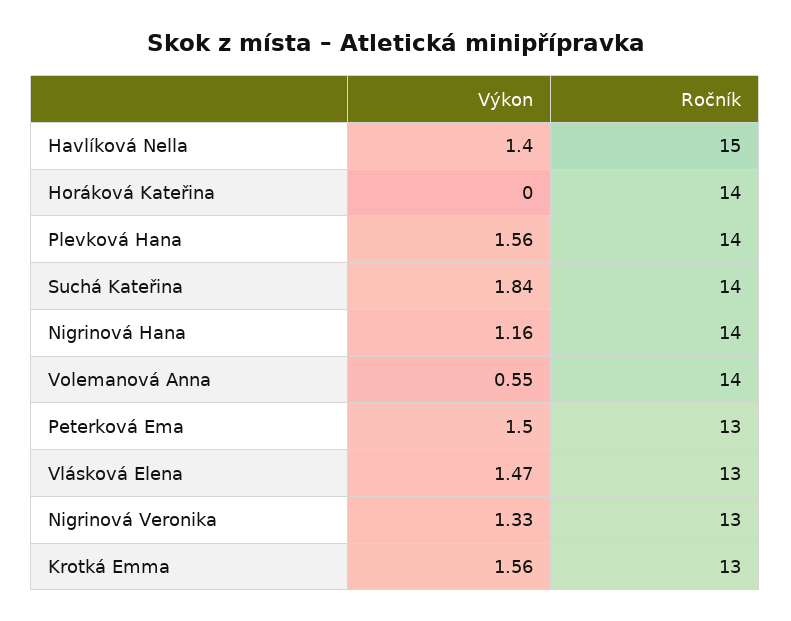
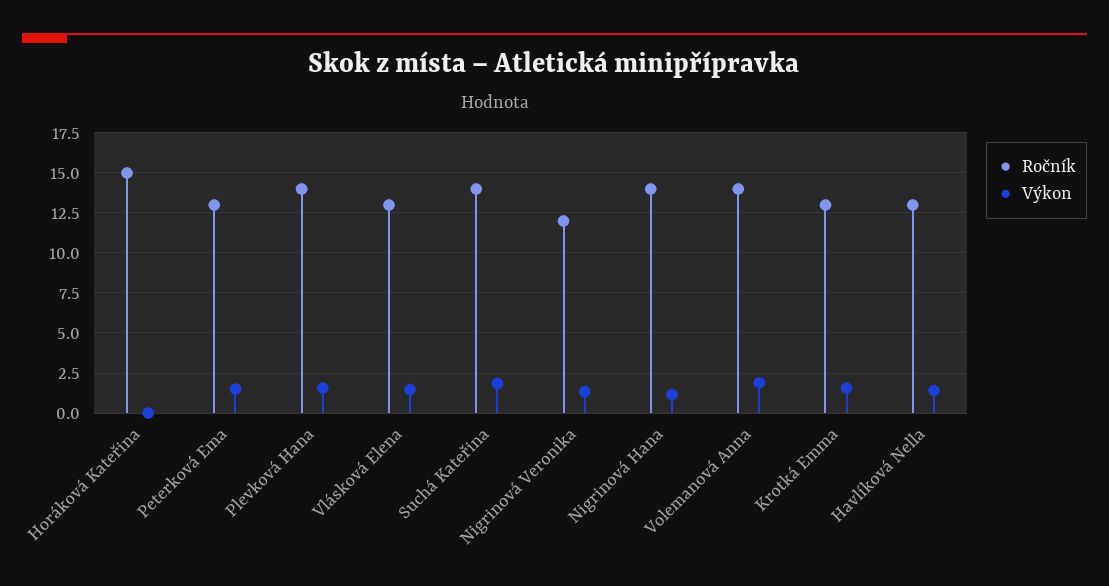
Ročník, Havlíková Nella: 15 -> 13
Ročník, Horáková Kateřina: 14 -> 15
Výkon, Volemanová Anna: 0.55 -> 2
Ročník, Nigrinová Veronika: 13 -> 12

